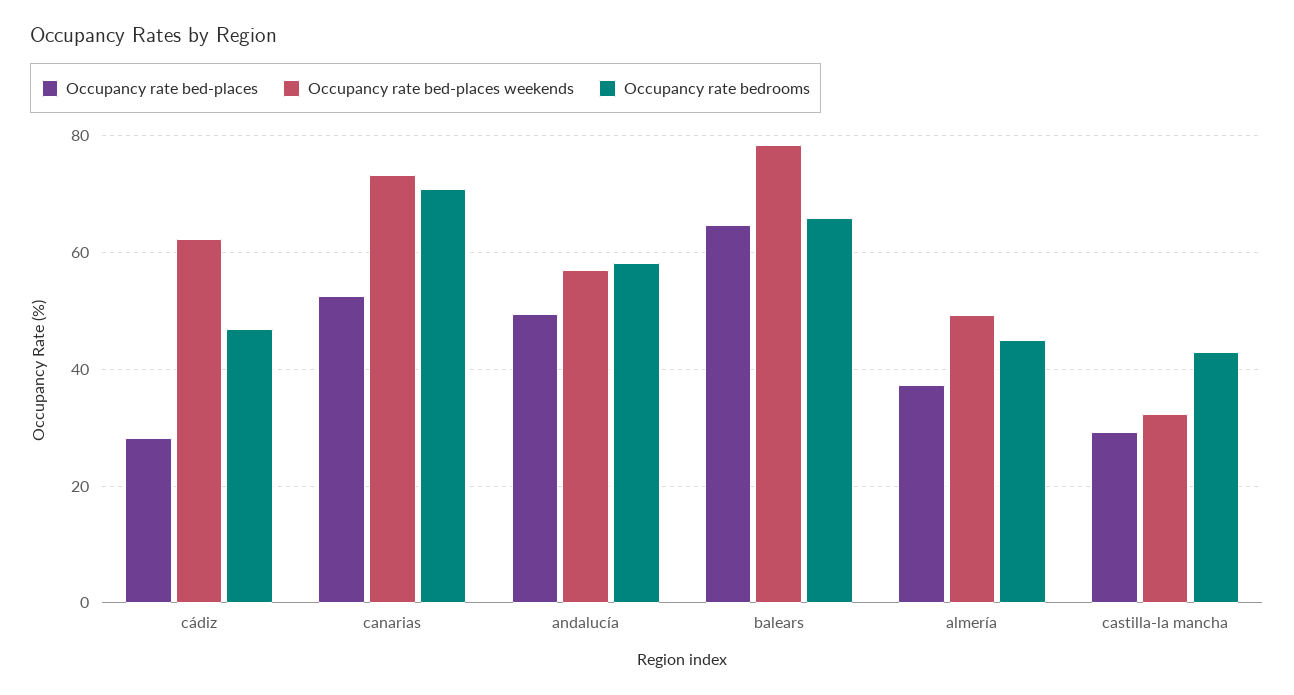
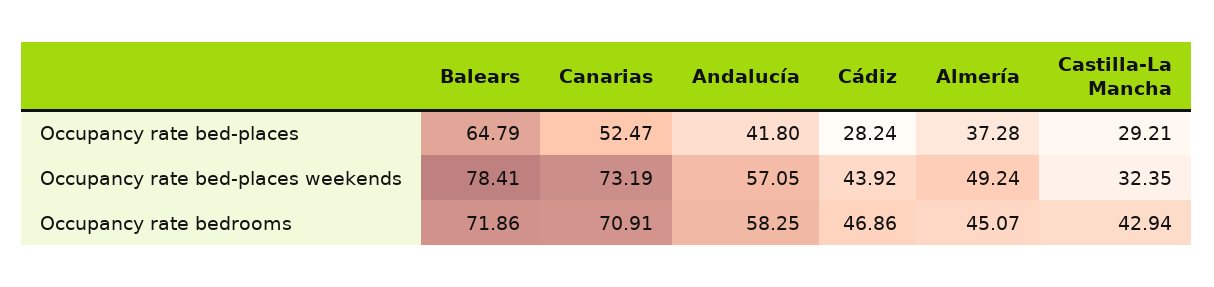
Occupancy rate bed-places weekends, cádiz: 62 -> 43.92
Occupancy rate bed-places, andalucía: 50 -> 41.8
Occupancy rate bedrooms, balears: 66 -> 71.86

